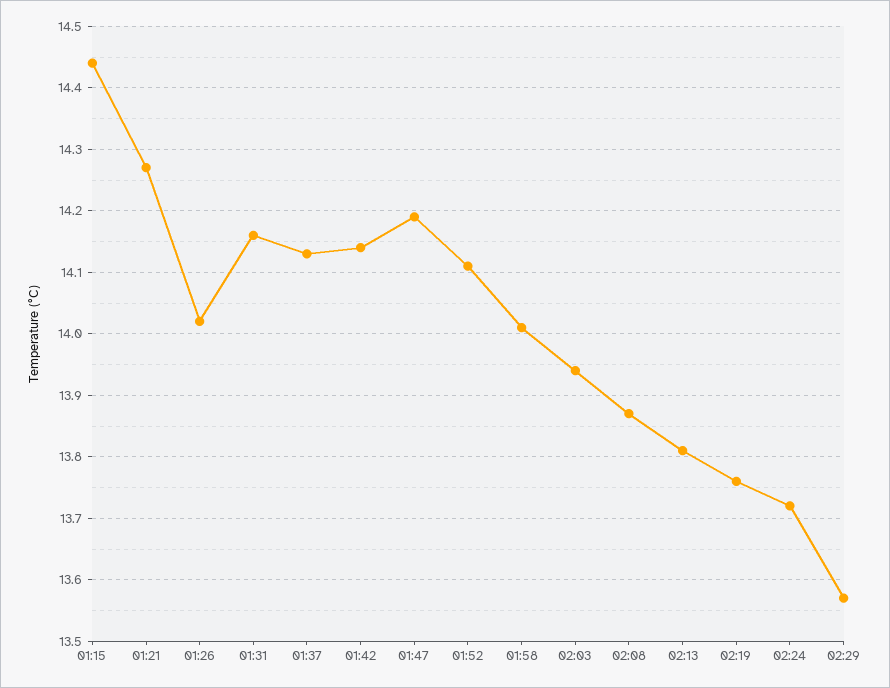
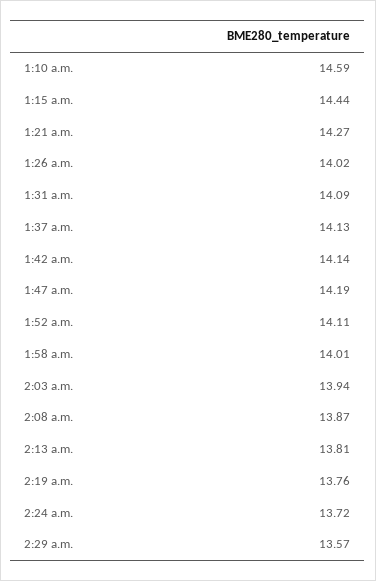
01:31: 14.16 -> 14.09
1:10 a.m.: none -> 14.59

